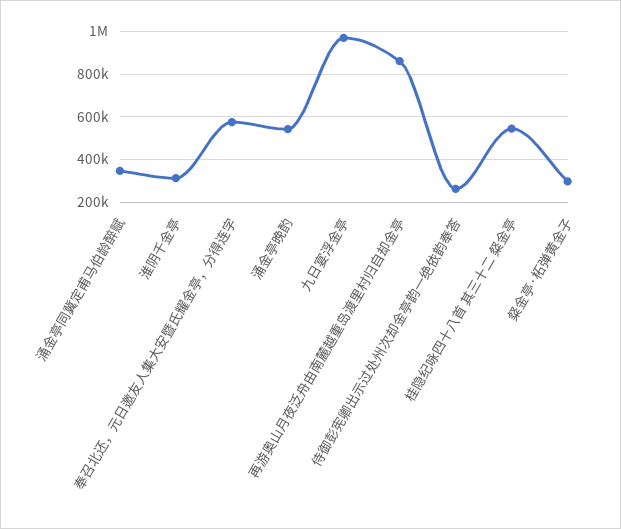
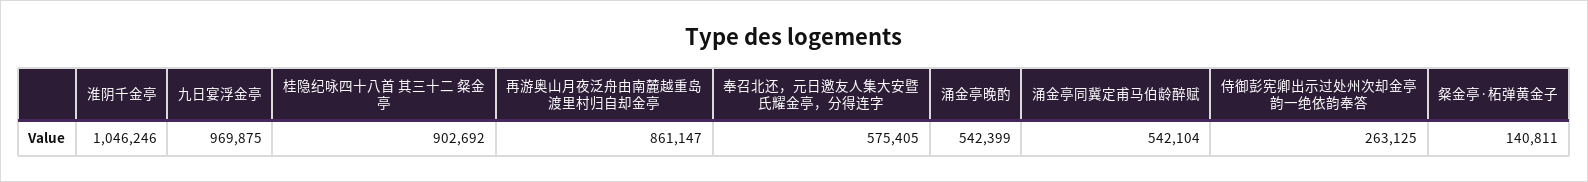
涌金亭同冀定甫马伯龄醉赋: 350000 -> 542104
淮阴千金亭: 300000 -> 1046246
桂隐纪咏四十八首 其三十二 粲金亭: 550000 -> 902692
粲金亭·柘弹黄金子: 300000 -> 140811

